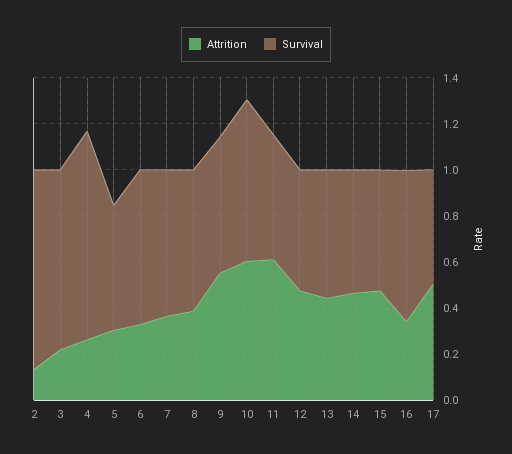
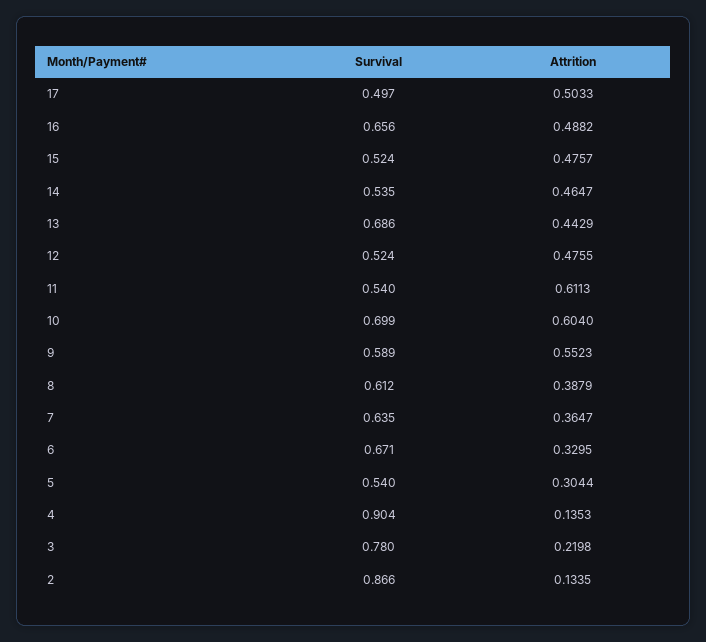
Attrition, 4: 0.25 -> 0.1353
Survival, 13: 0.55 -> 0.686
Attrition, 16: 0.35 -> 0.4882

